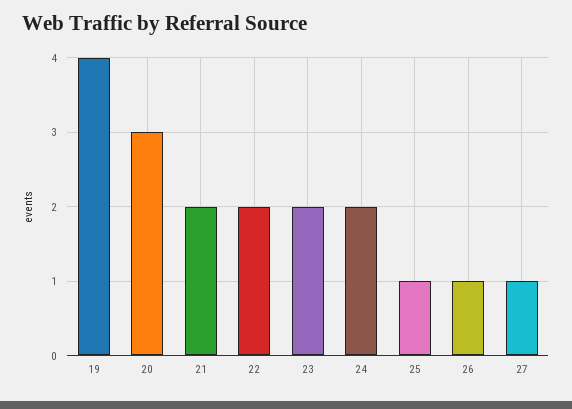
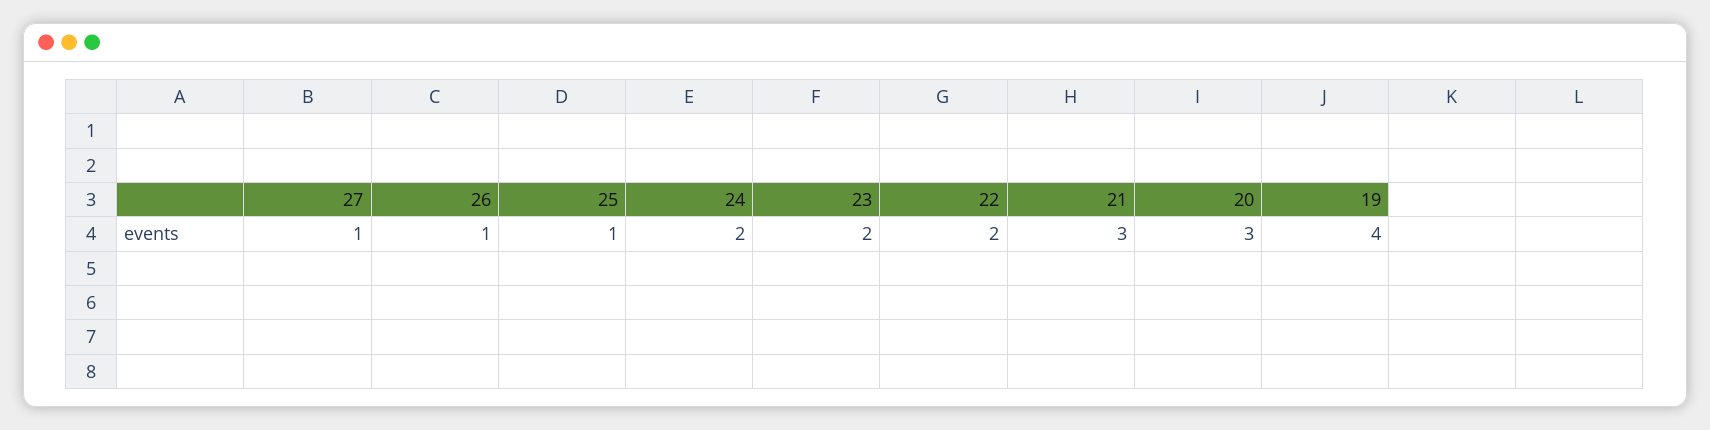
21: 2 -> 3

